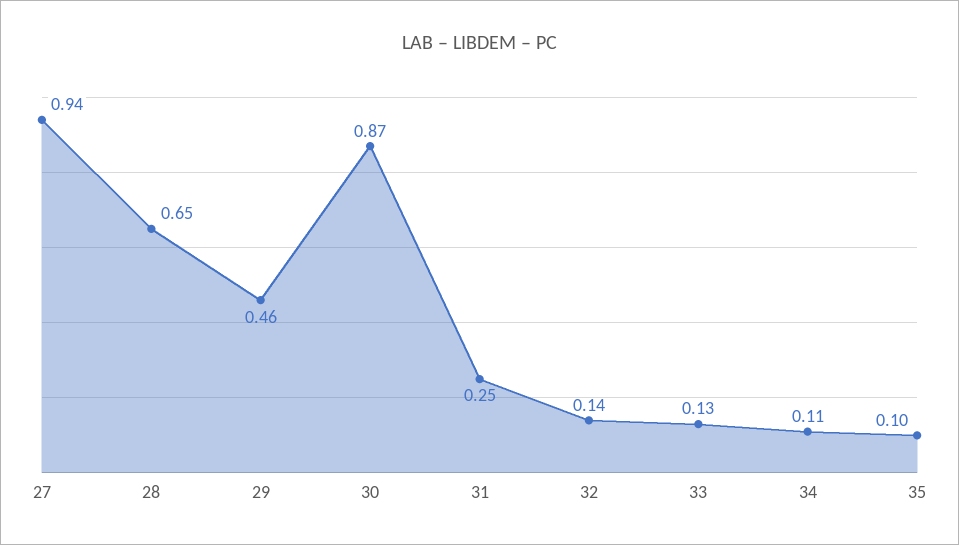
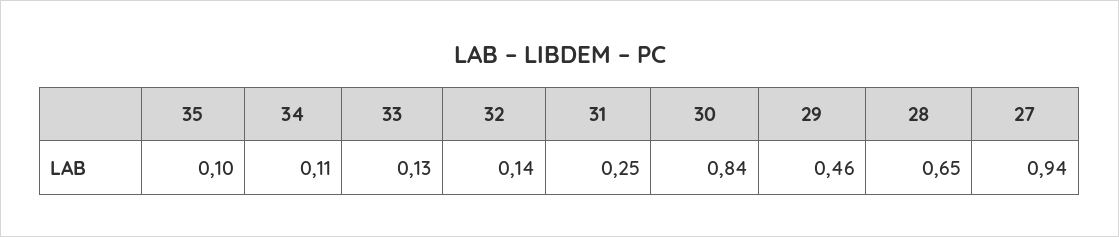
30: 0.87 -> 0.84

